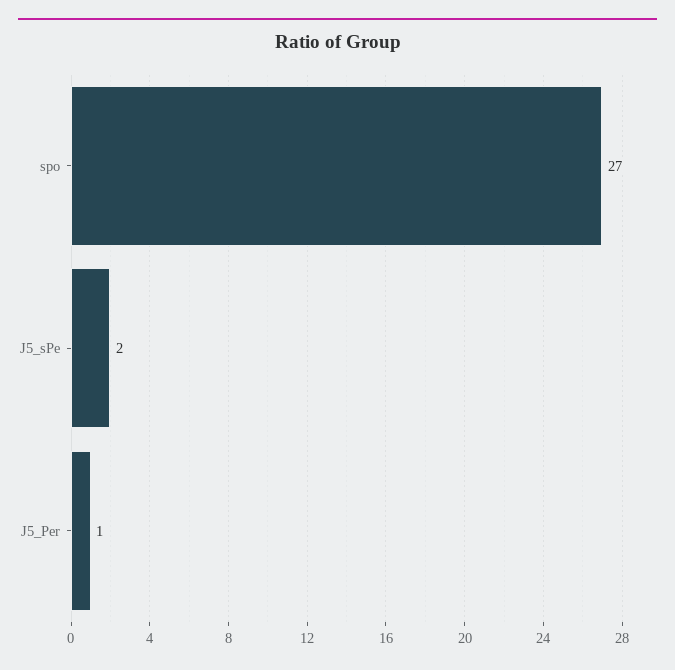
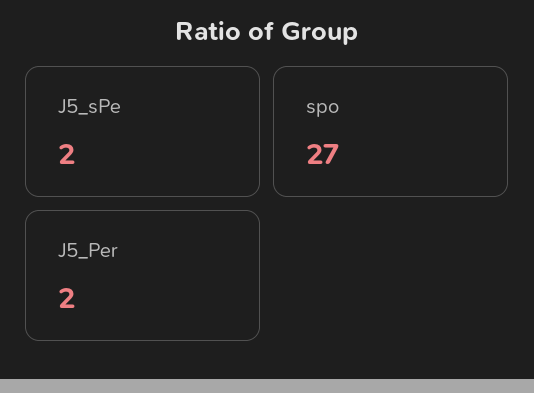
J5_Per: 1 -> 2

